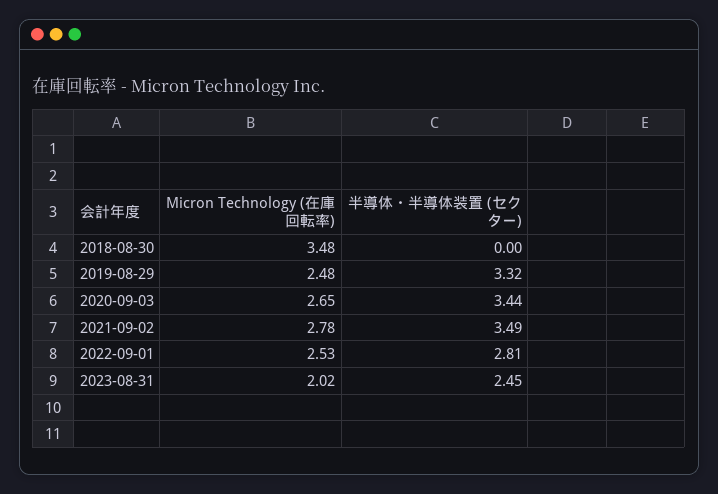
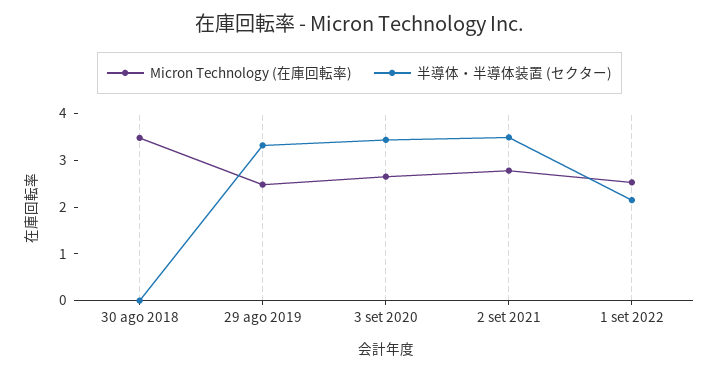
半導体・半導体装置 (セクター), 2022-09-01: 2.81 -> 2.2
Micron Technology (在庫回転率), 2023-08-31: 2.02 -> none
半導体・半導体装置 (セクター), 2023-08-31: 2.45 -> none

